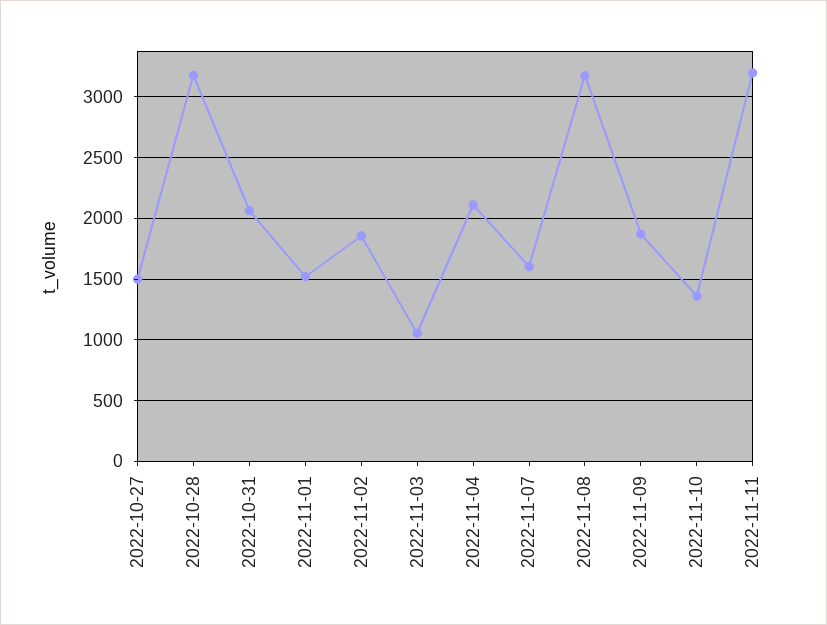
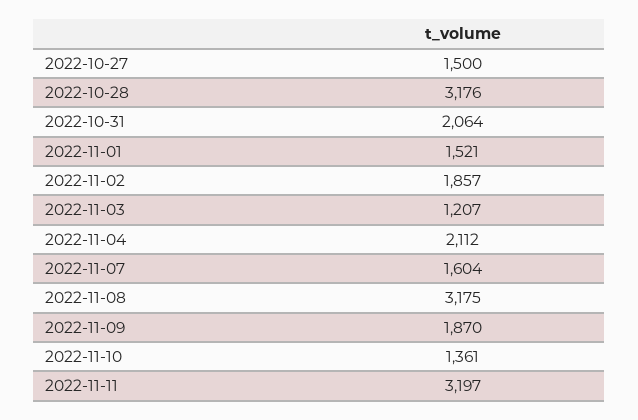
2022-11-03: 1050 -> 1207

